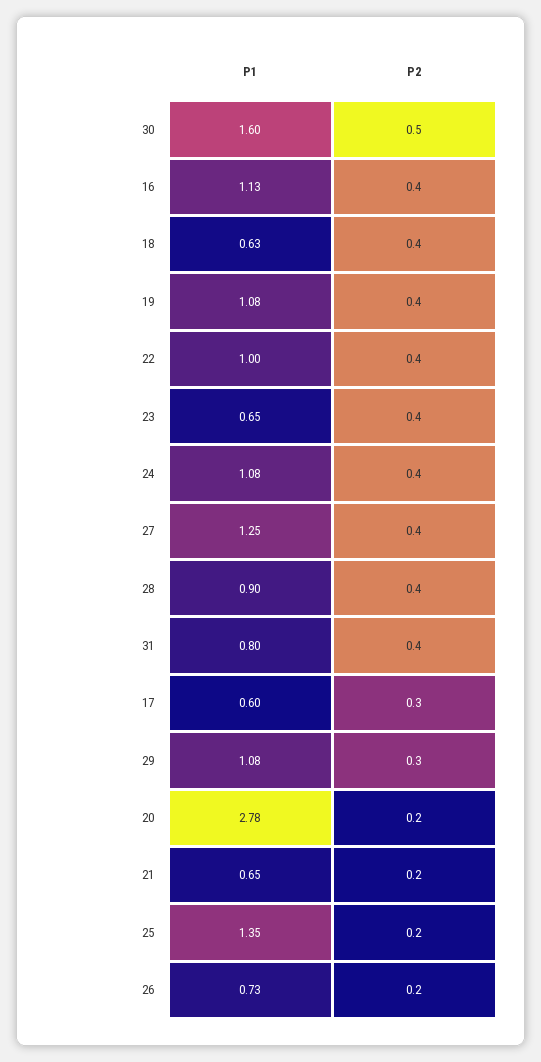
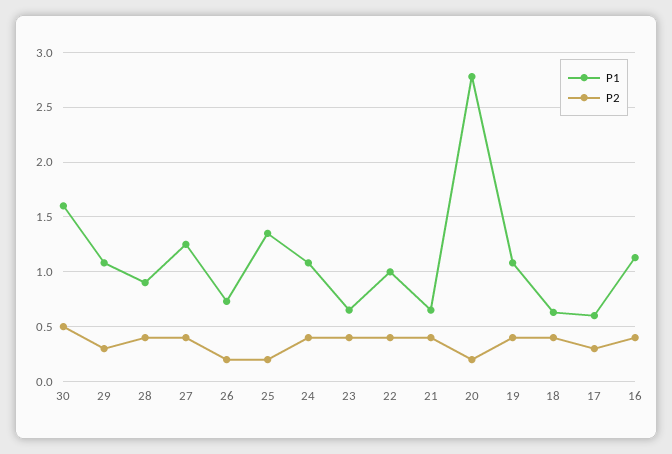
P1, 31: 0.8 -> none
P2, 31: 0.4 -> none
P2, 21: 0.2 -> 0.4

